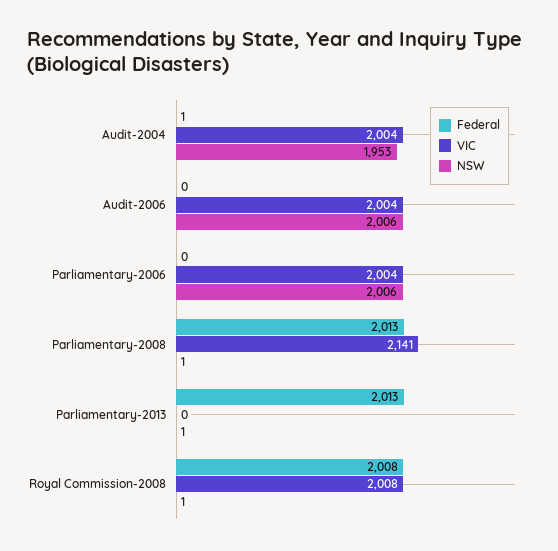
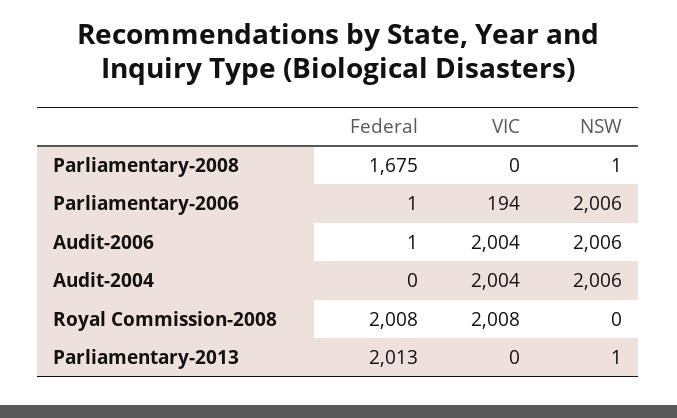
Federal, Audit-2004: 1 -> 0
NSW, Audit-2004: 1953 -> 2006
Federal, Audit-2006: 0 -> 1
Federal, Parliamentary-2006: 0 -> 1
VIC, Parliamentary-2006: 2004 -> 194
Federal, Parliamentary-2008: 2013 -> 1675
VIC, Parliamentary-2008: 2141 -> 0
NSW, Royal Commission-2008: 1 -> 0

